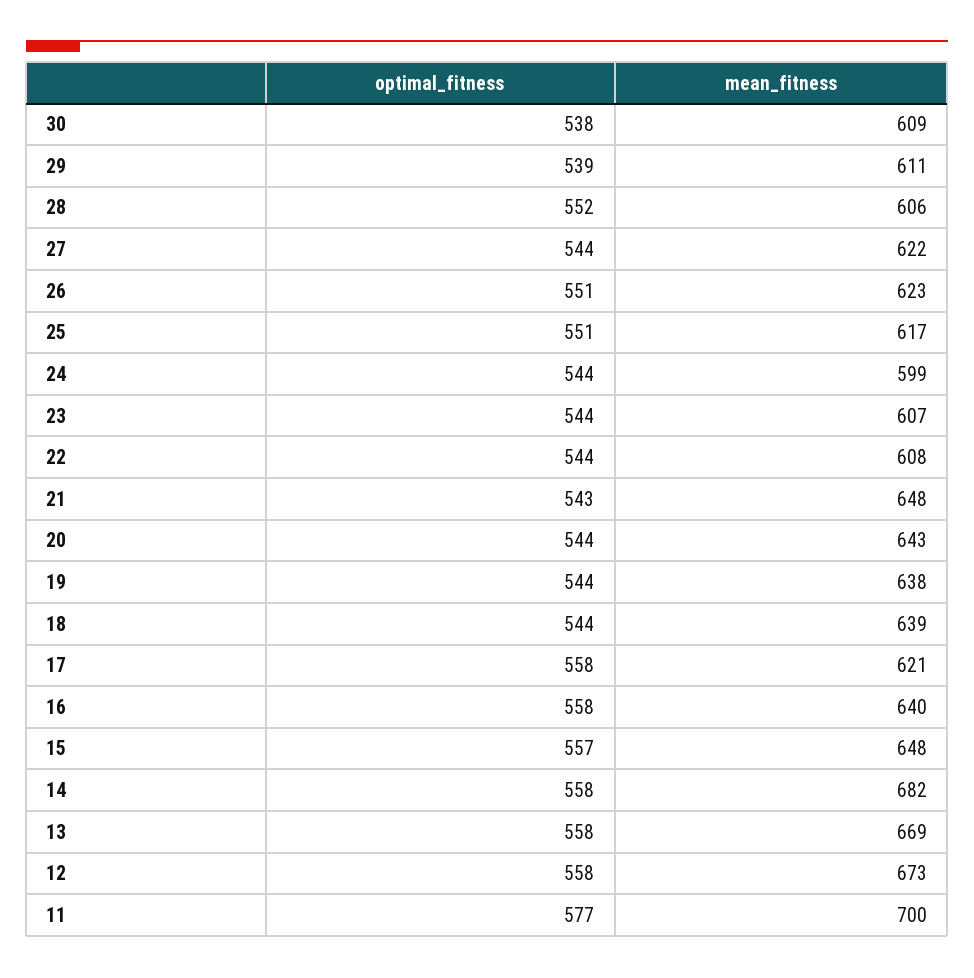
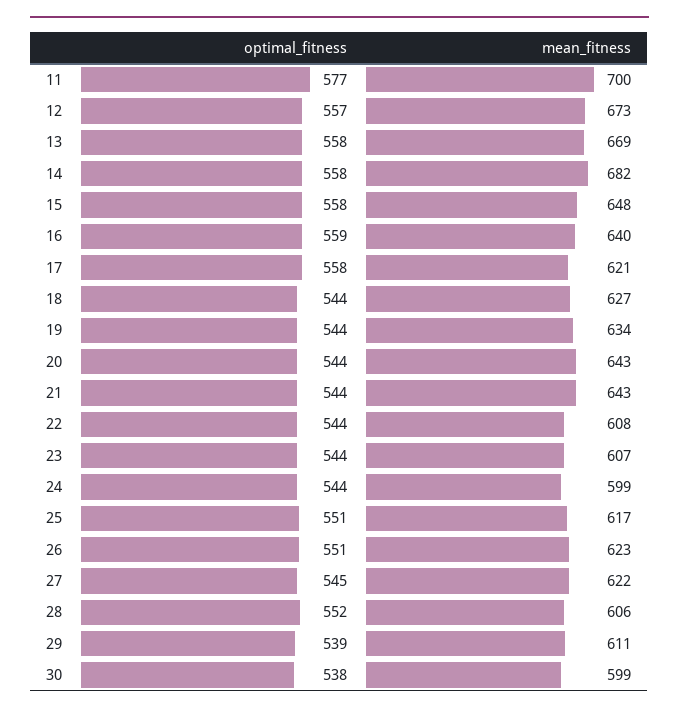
mean_fitness, 30: 609 -> 599
optimal_fitness, 27: 544 -> 545
optimal_fitness, 21: 543 -> 544
mean_fitness, 21: 648 -> 643
mean_fitness, 19: 638 -> 634
mean_fitness, 18: 639 -> 627
optimal_fitness, 16: 558 -> 559
optimal_fitness, 15: 557 -> 558
optimal_fitness, 12: 558 -> 557

